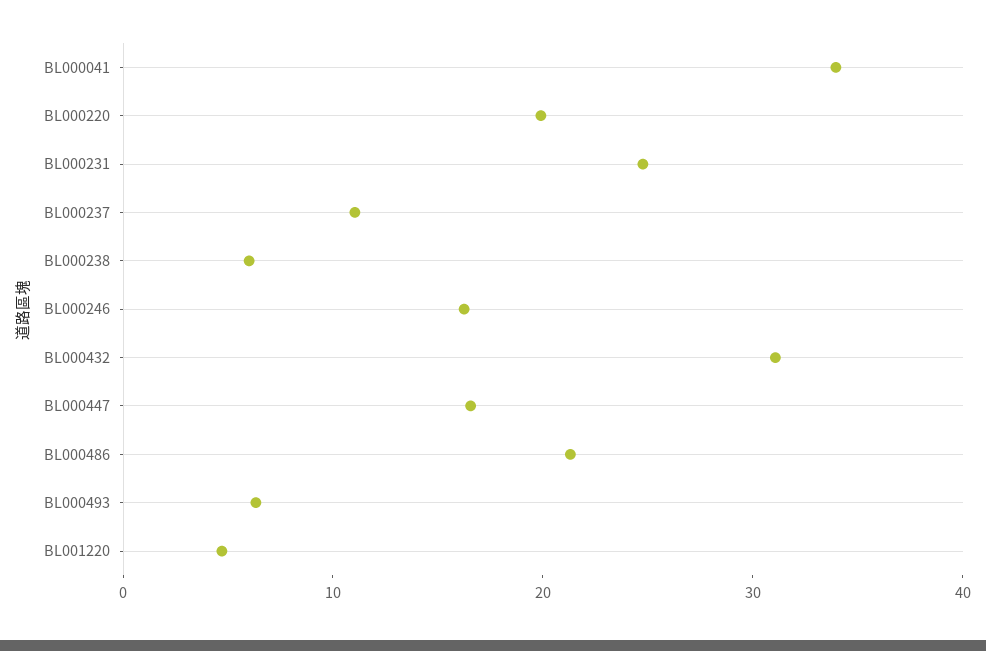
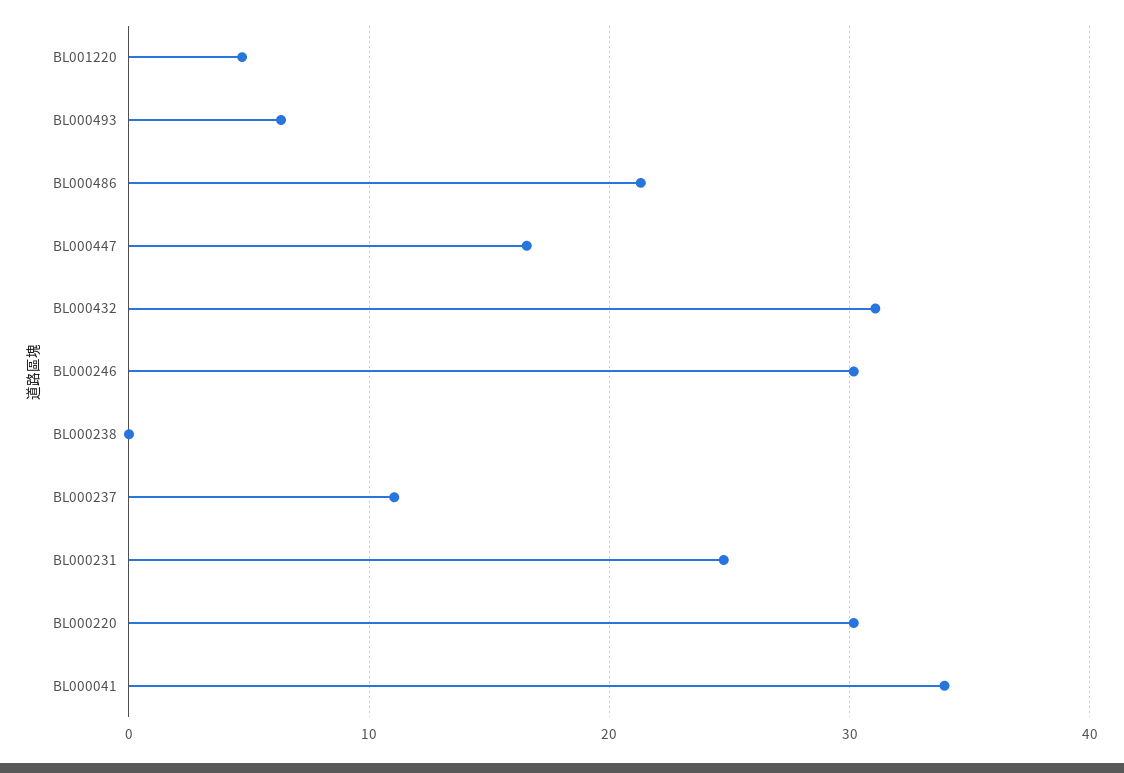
BL000220: 20 -> 30
BL000238: 6 -> 0
BL000246: 16 -> 30

